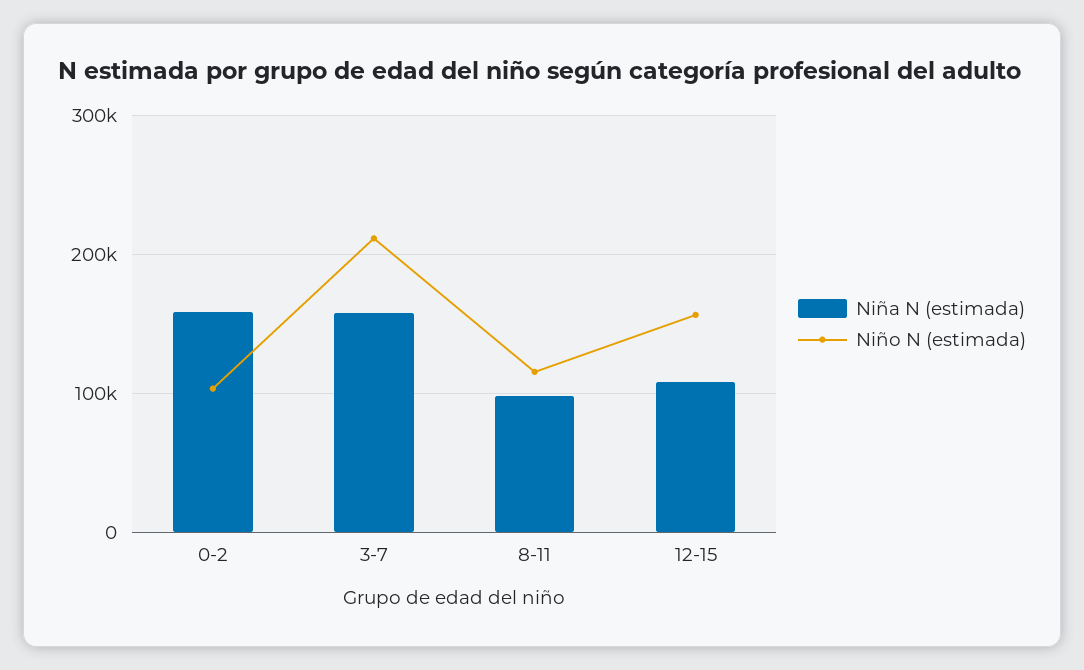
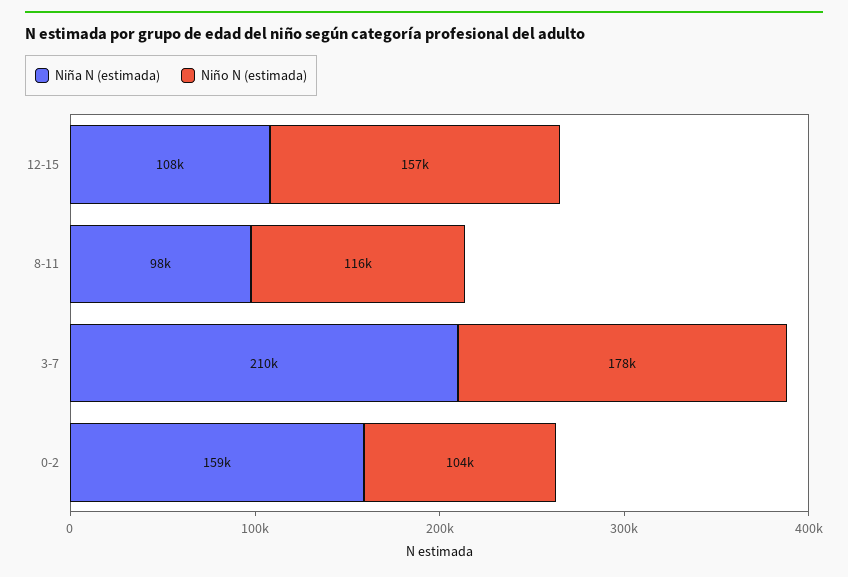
Niña N (estimada), 3-7: 160000 -> 210000
Niño N (estimada), 3-7: 210000 -> 178000

